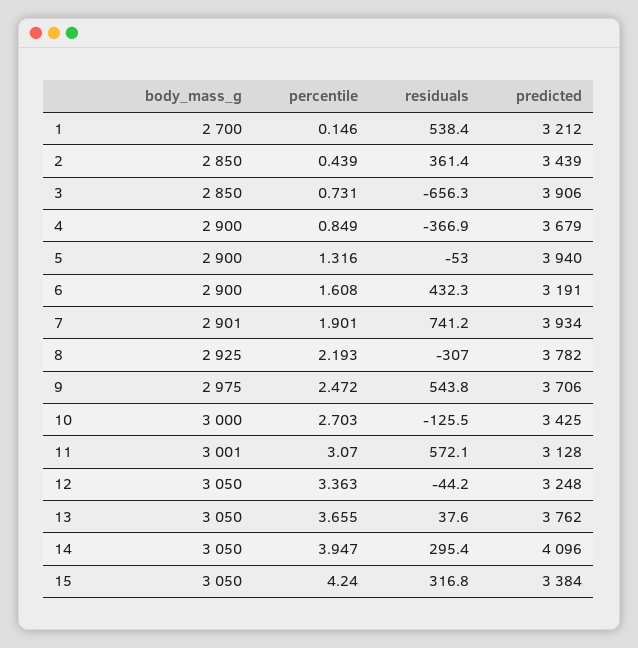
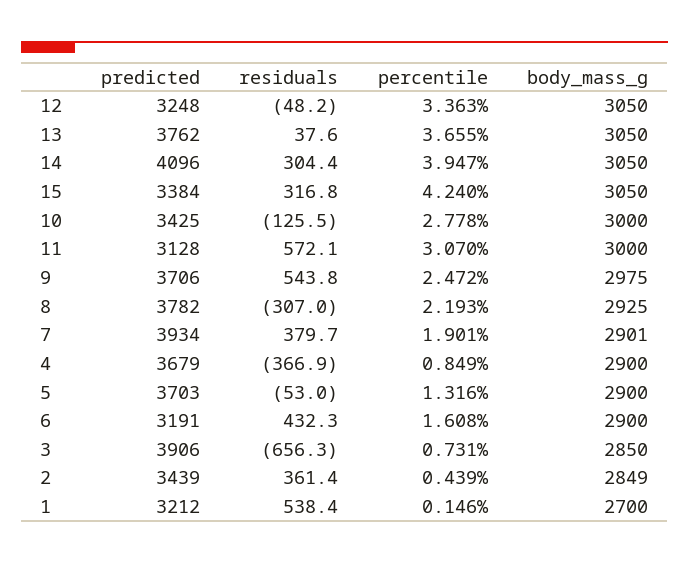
body_mass_g, 2: 2850 -> 2849
predicted, 5: 3940 -> 3703
residuals, 7: 741.2 -> 379.7
percentile, 10: 2.703 -> 2.778
body_mass_g, 11: 3001 -> 3000
residuals, 12: -44.2 -> -48.2
residuals, 14: 295.4 -> 304.4

